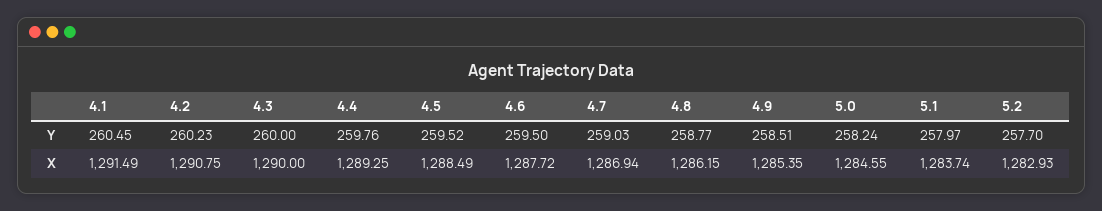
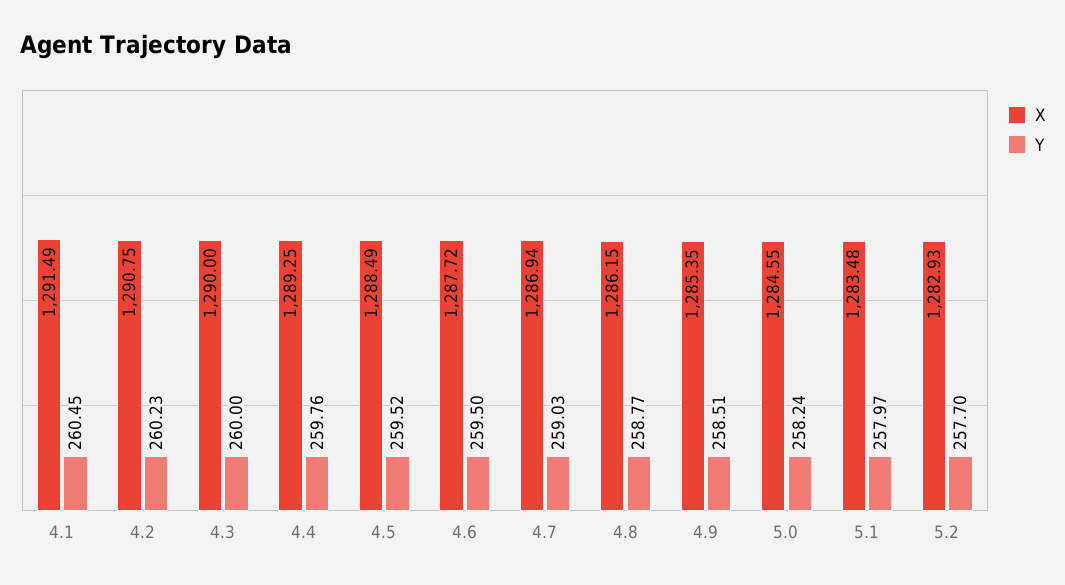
X, 5.1: 1283.74 -> 1283.48

